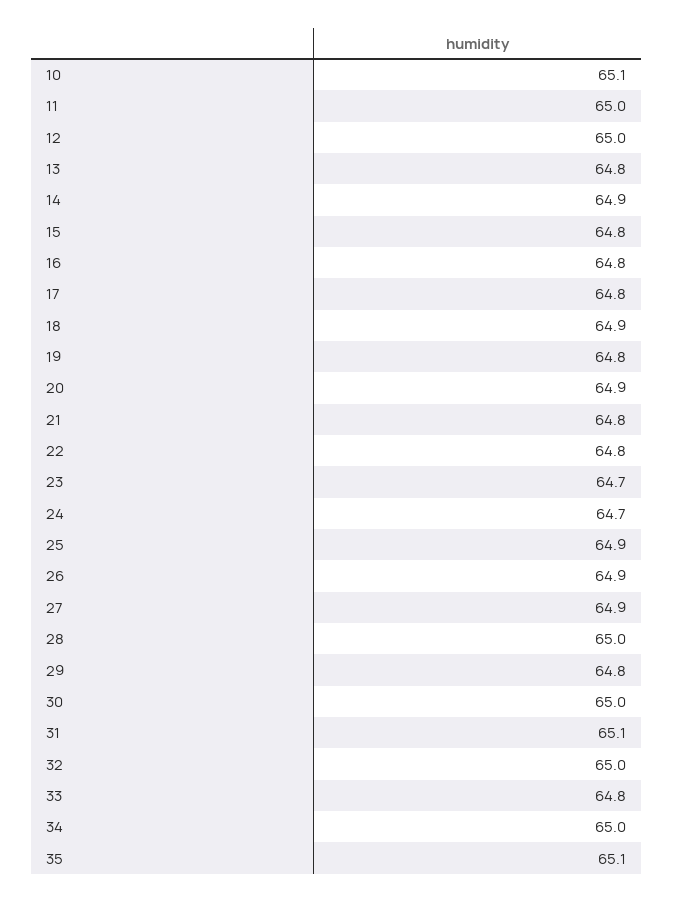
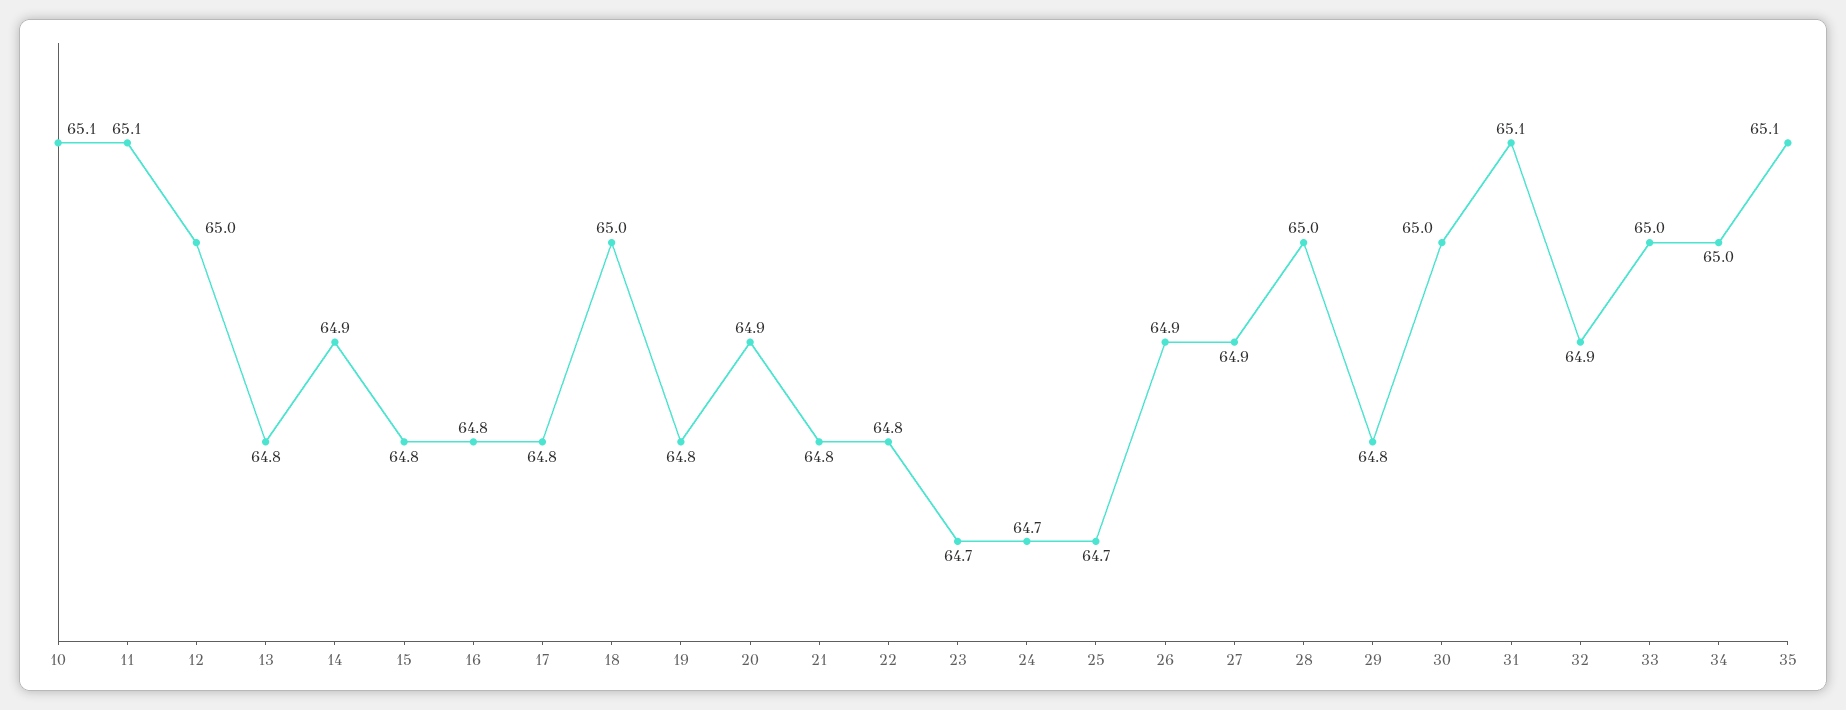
11: 65 -> 65.1
18: 64.9 -> 65
25: 64.9 -> 64.7
32: 65 -> 64.9
33: 64.8 -> 65

